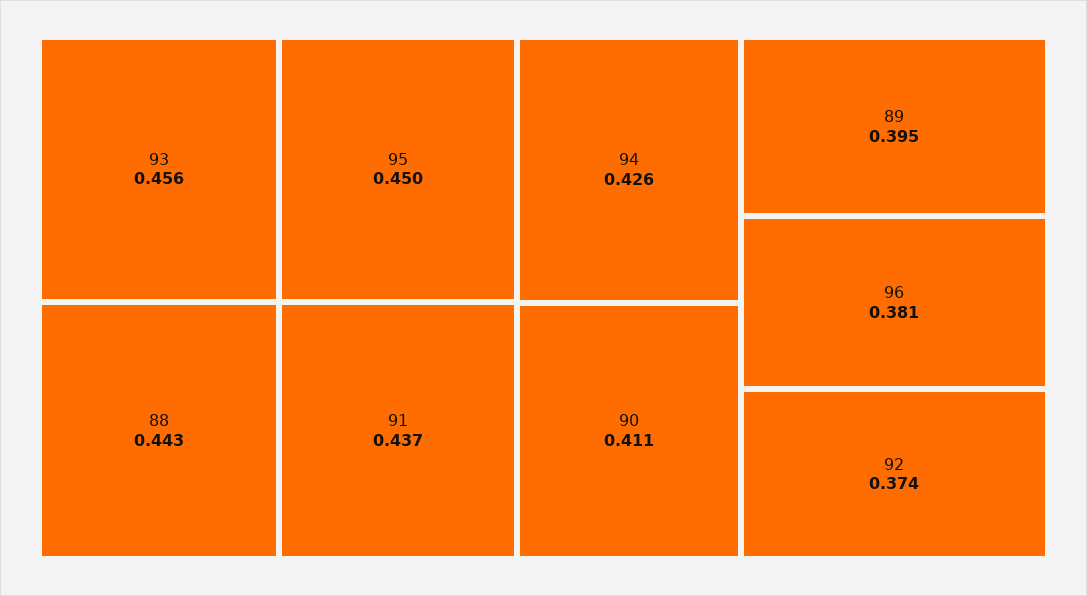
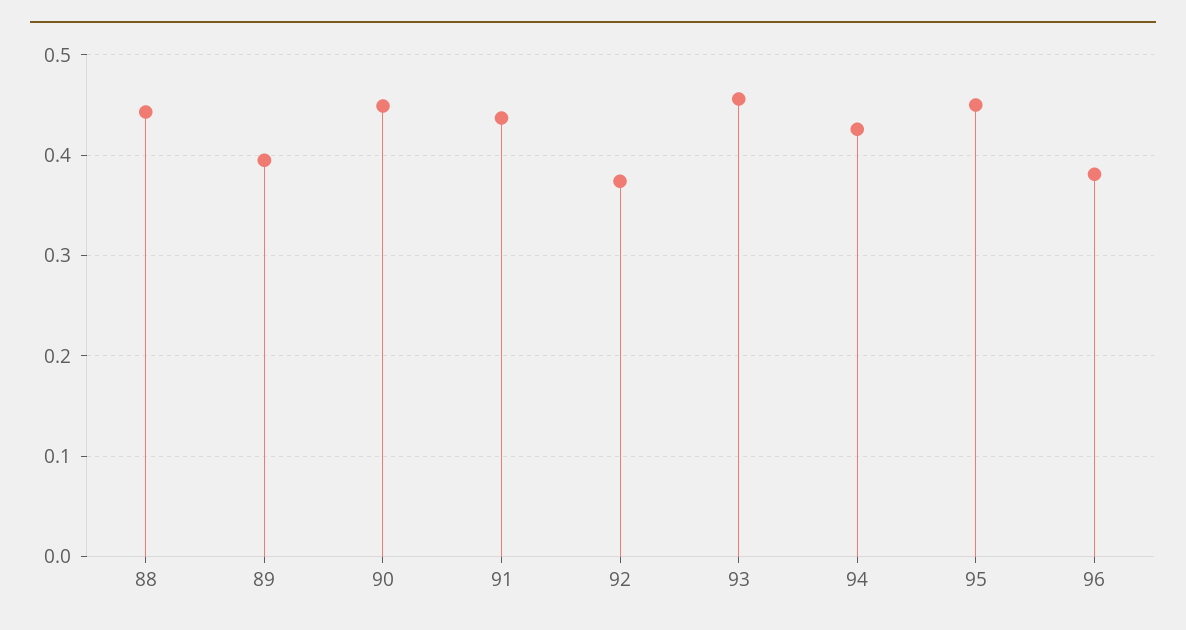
90: 0.411 -> 0.45

